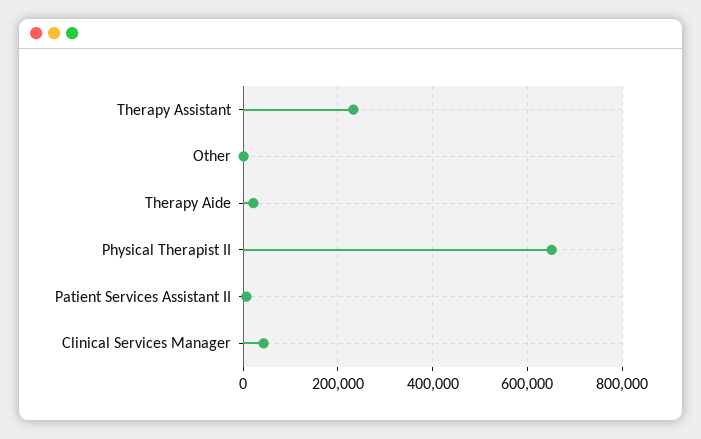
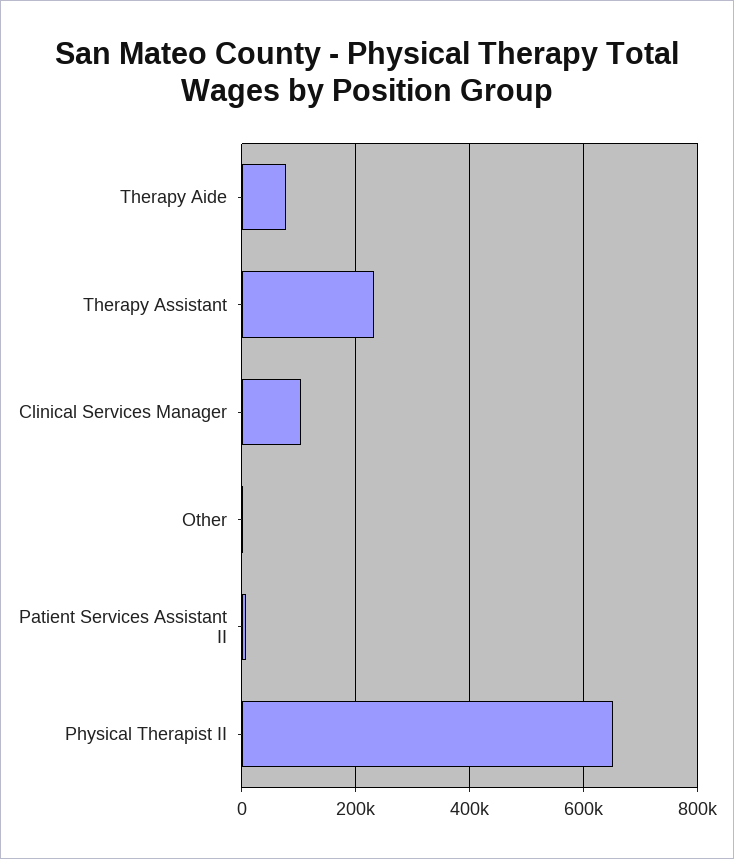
Therapy Aide: 20000 -> 80000
Clinical Services Manager: 40000 -> 100000

